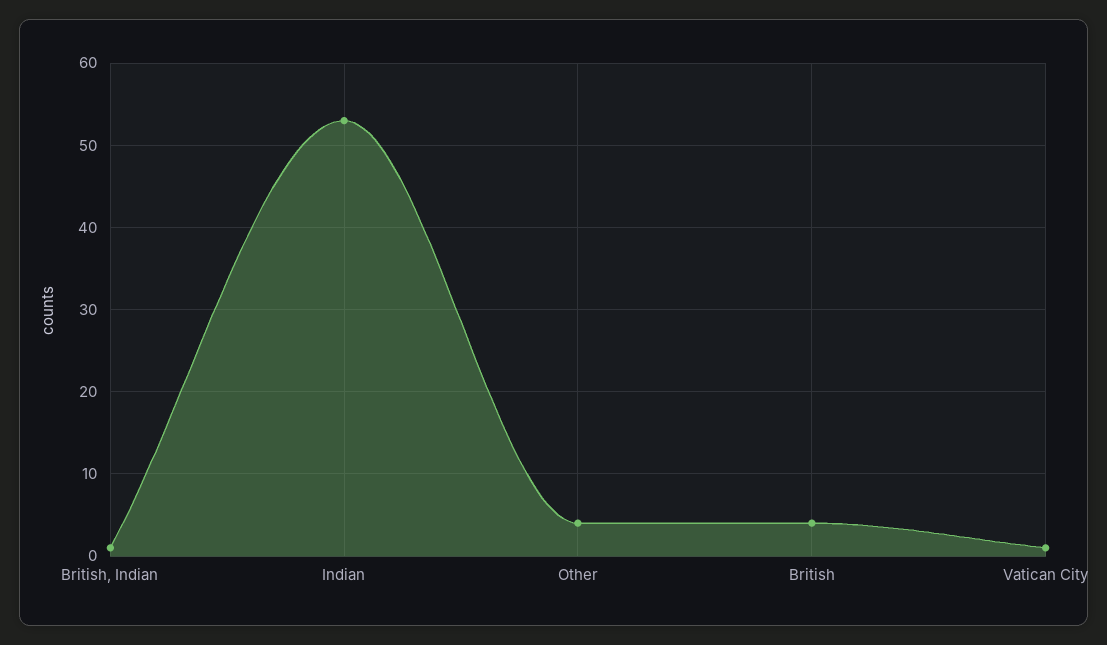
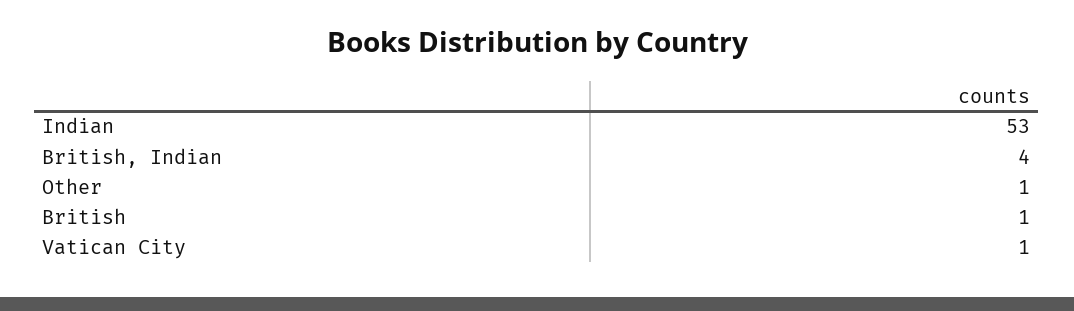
British, Indian: 1 -> 4
Other: 4 -> 1
British: 4 -> 1

